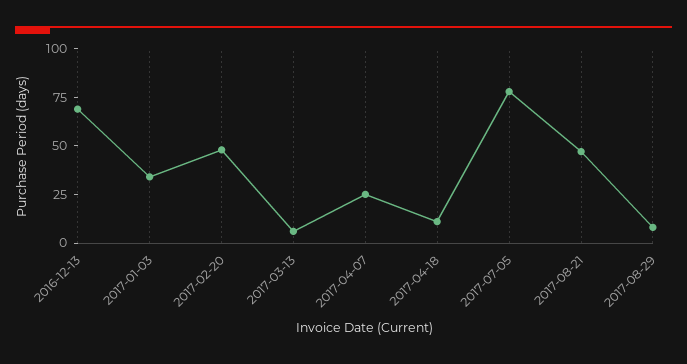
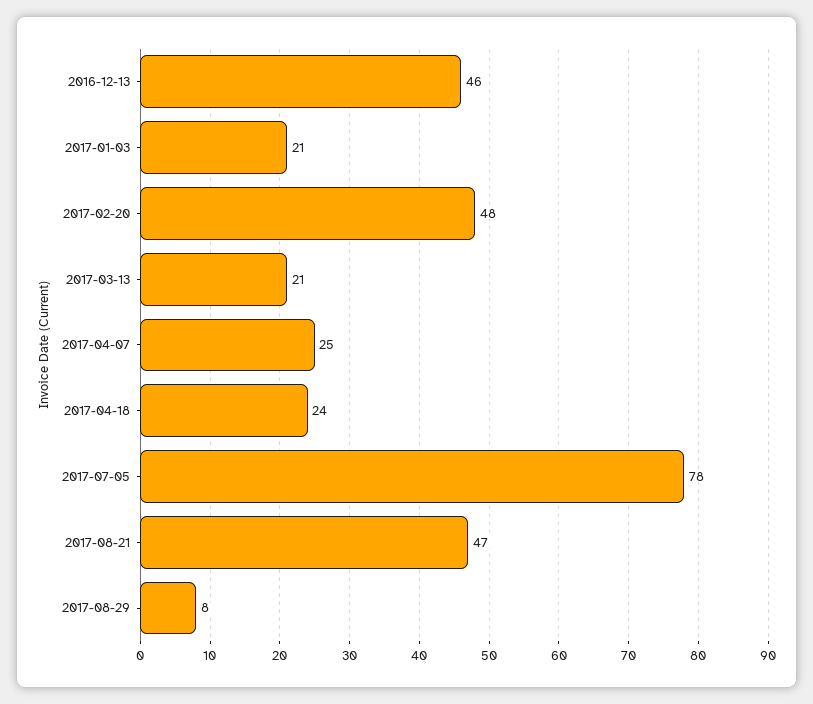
2016-12-13: 70 -> 46
2017-01-03: 35 -> 21
2017-03-13: 5 -> 21
2017-04-18: 10 -> 24

